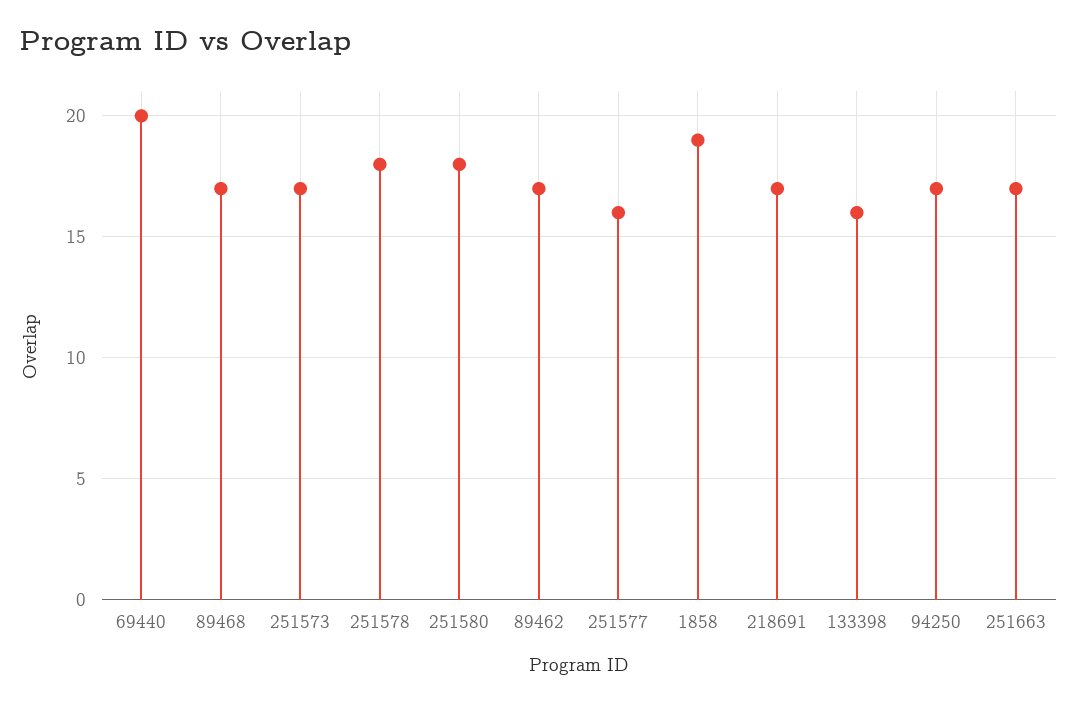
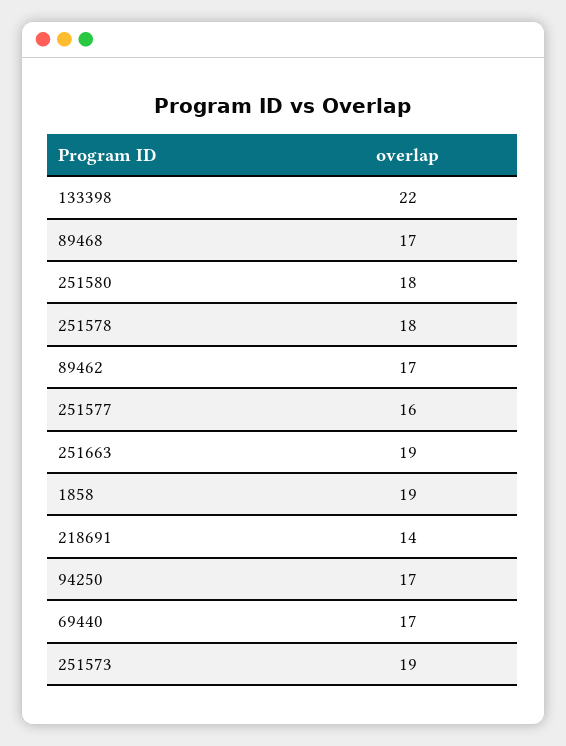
69440: 20 -> 17
251573: 17 -> 19
218691: 17 -> 14
133398: 16 -> 22
251663: 17 -> 19

